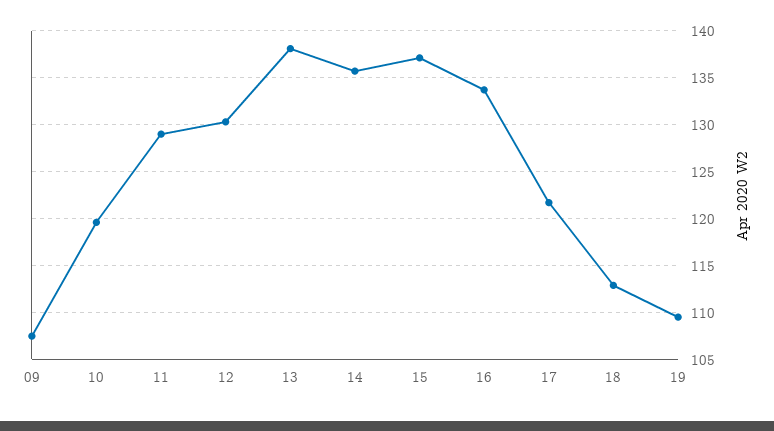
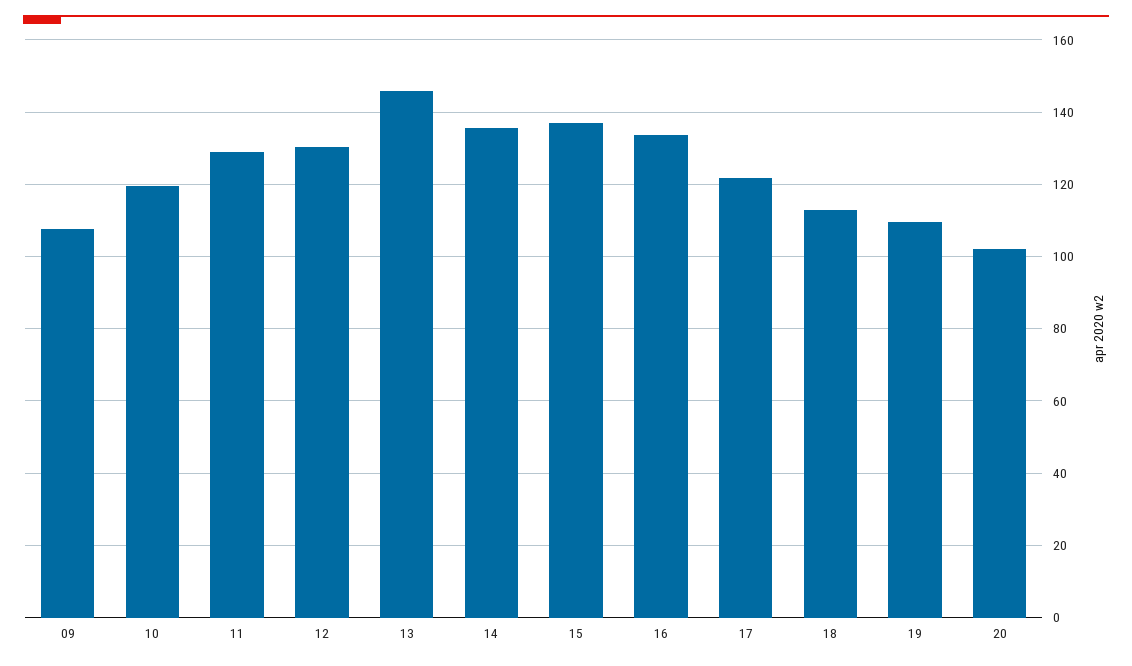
13: 138 -> 146
20: none -> 102

